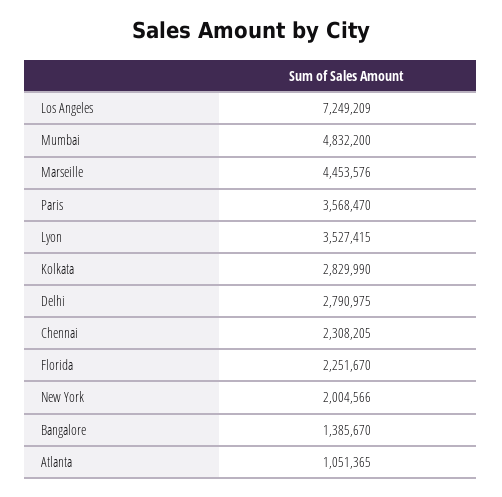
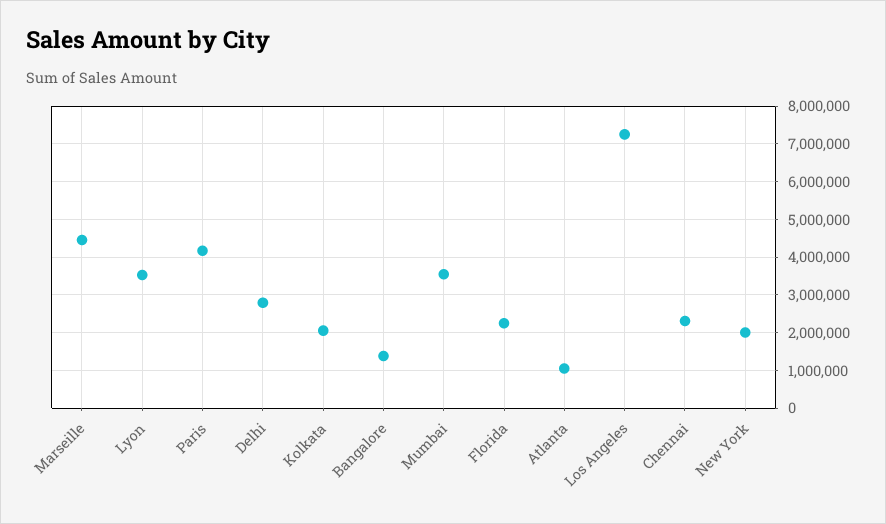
Mumbai: 4832200 -> 3600000
Paris: 3568470 -> 4200000
Kolkata: 2829990 -> 2000000

